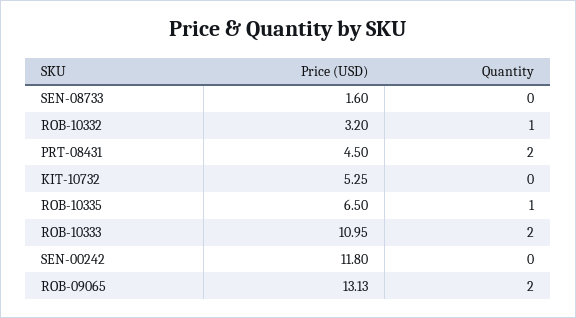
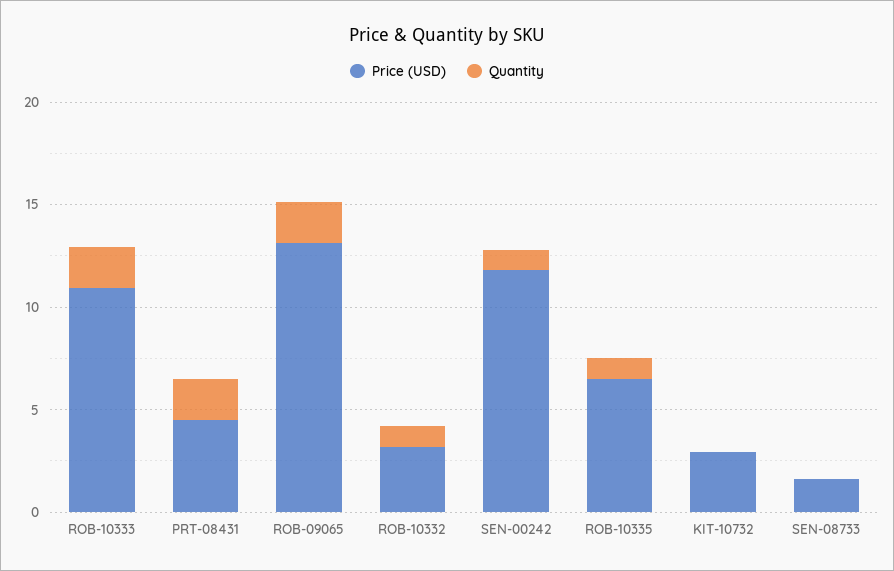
Price (USD), KIT-10732: 5.25 -> 3
Quantity, SEN-00242: 0 -> 1

